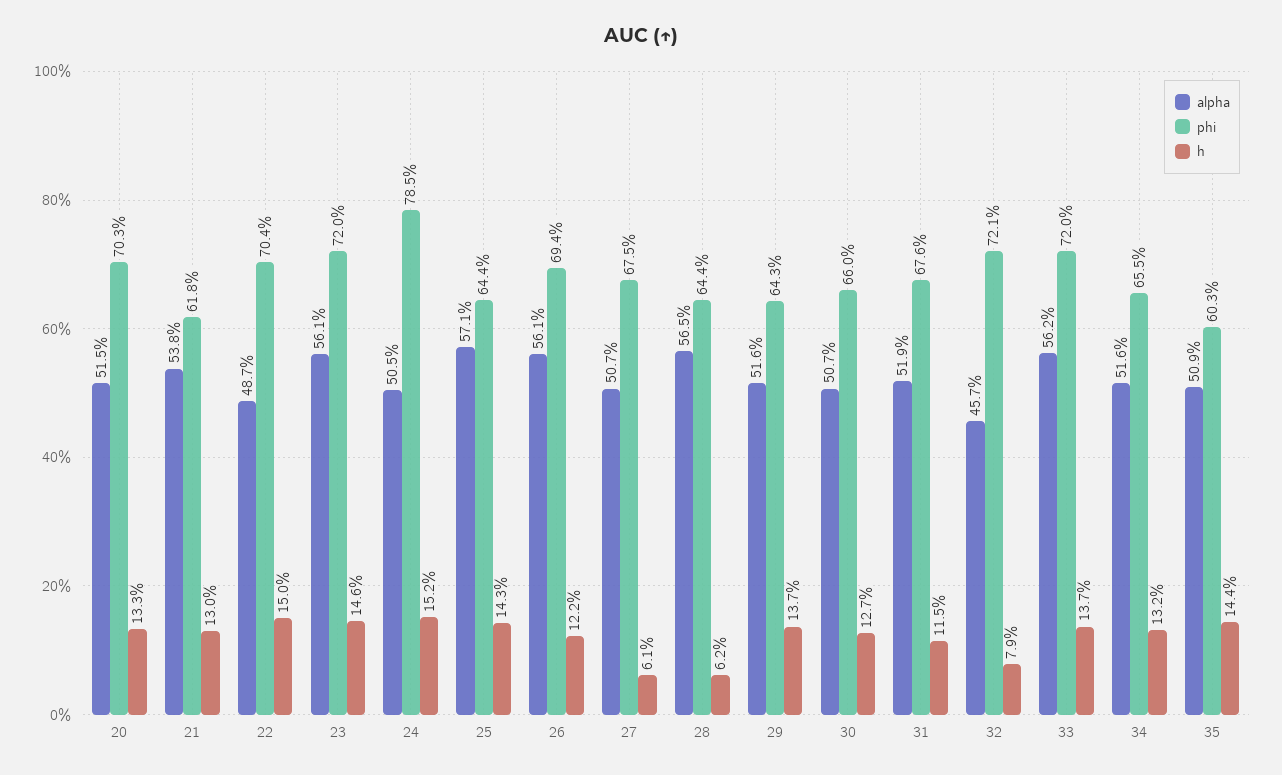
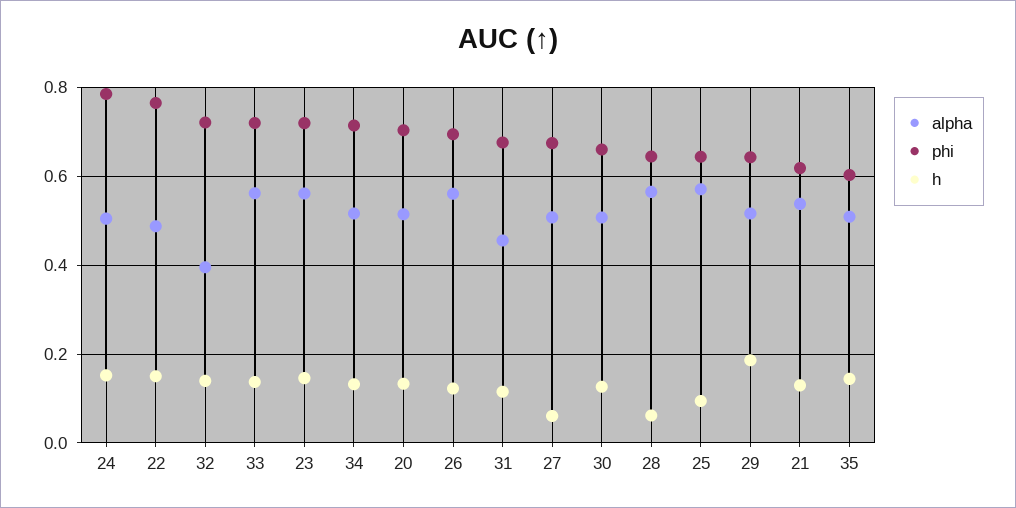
phi, 22: 0.704 -> 0.76
h, 25: 0.143 -> 0.1
h, 29: 0.137 -> 0.18
alpha, 31: 0.519 -> 0.46
alpha, 32: 0.457 -> 0.4
h, 32: 0.079 -> 0.14
phi, 34: 0.655 -> 0.72

